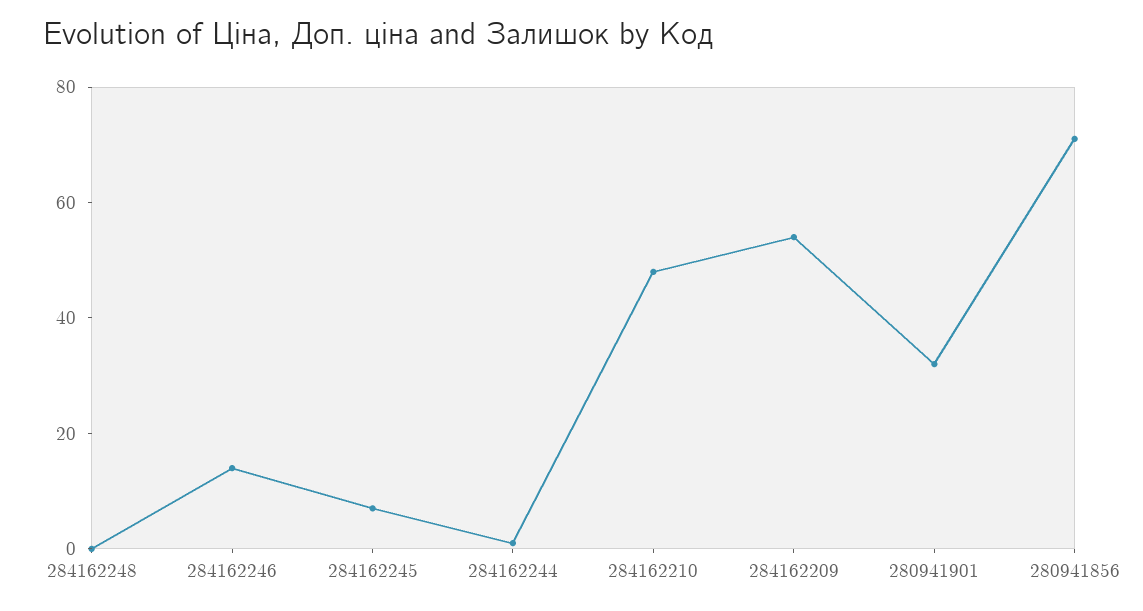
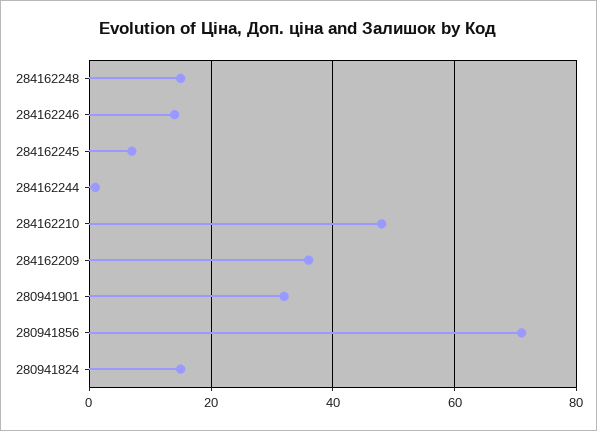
284162248: 0 -> 15
284162209: 55 -> 35
280941824: none -> 15

